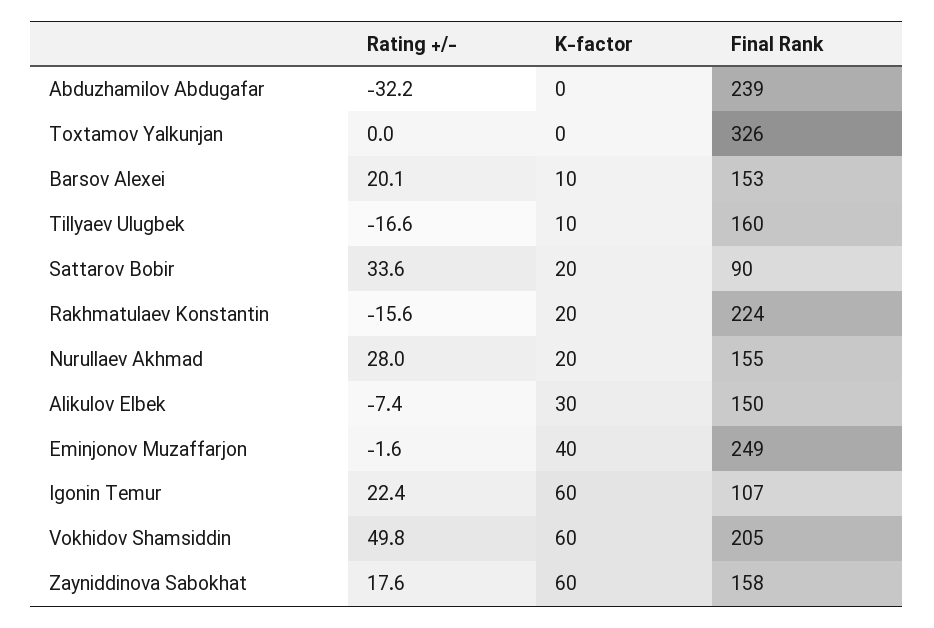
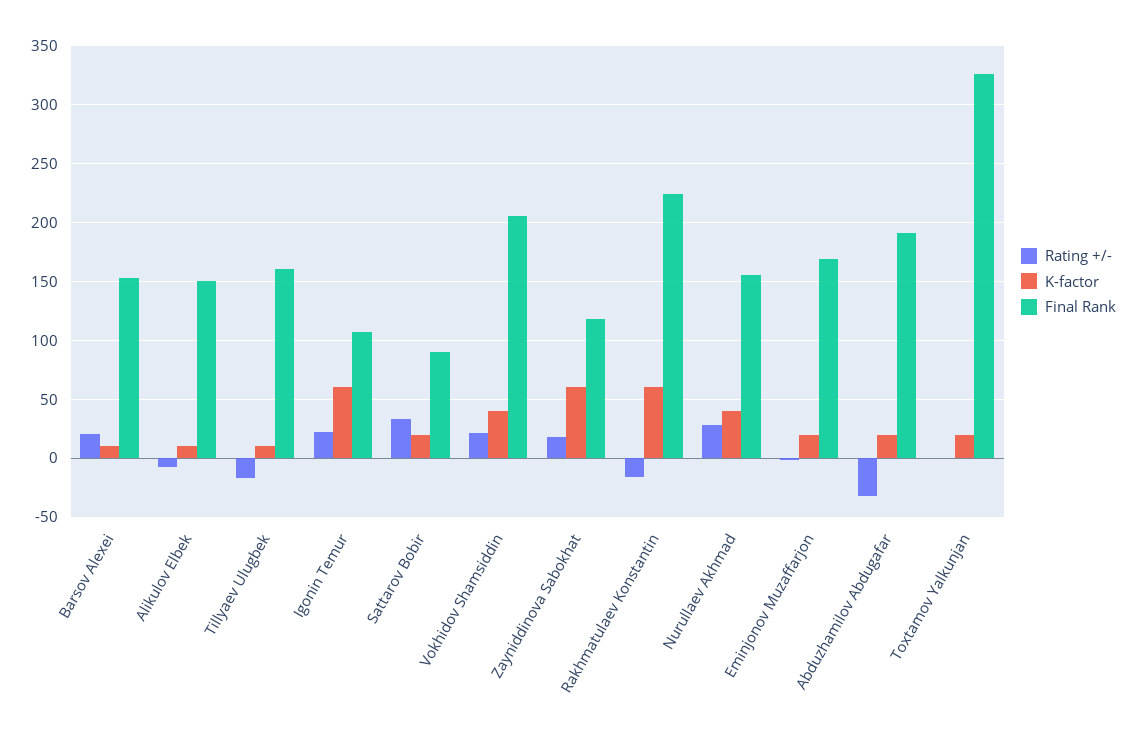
K-factor, Abduzhamilov Abdugafar: 0 -> 20
Final Rank, Abduzhamilov Abdugafar: 239 -> 190
K-factor, Toxtamov Yalkunjan: 0 -> 20
K-factor, Rakhmatulaev Konstantin: 20 -> 60
K-factor, Nurullaev Akhmad: 20 -> 40
K-factor, Alikulov Elbek: 30 -> 10
K-factor, Eminjonov Muzaffarjon: 40 -> 20
Final Rank, Eminjonov Muzaffarjon: 249 -> 170
Rating +/-, Vokhidov Shamsiddin: 49.8 -> 20
K-factor, Vokhidov Shamsiddin: 60 -> 40
Final Rank, Zayniddinova Sabokhat: 158 -> 120

